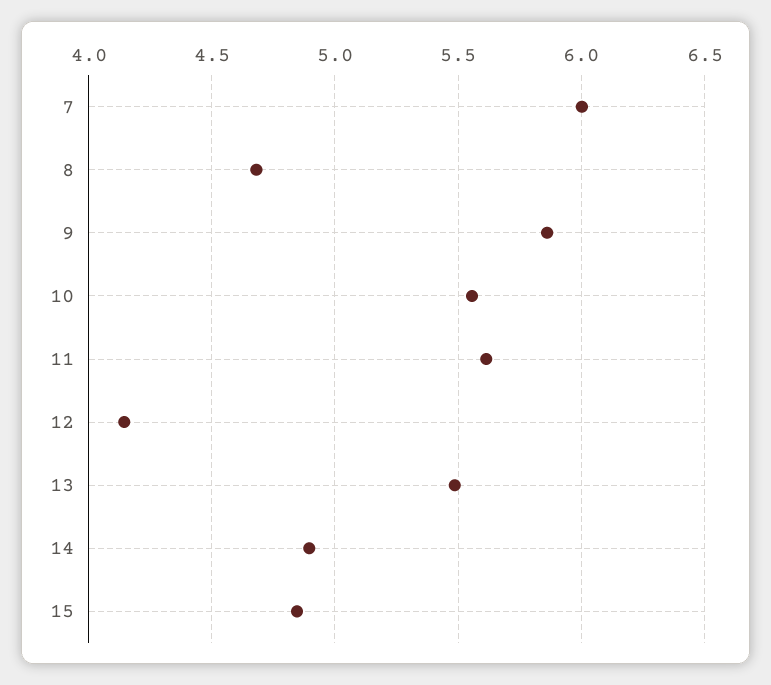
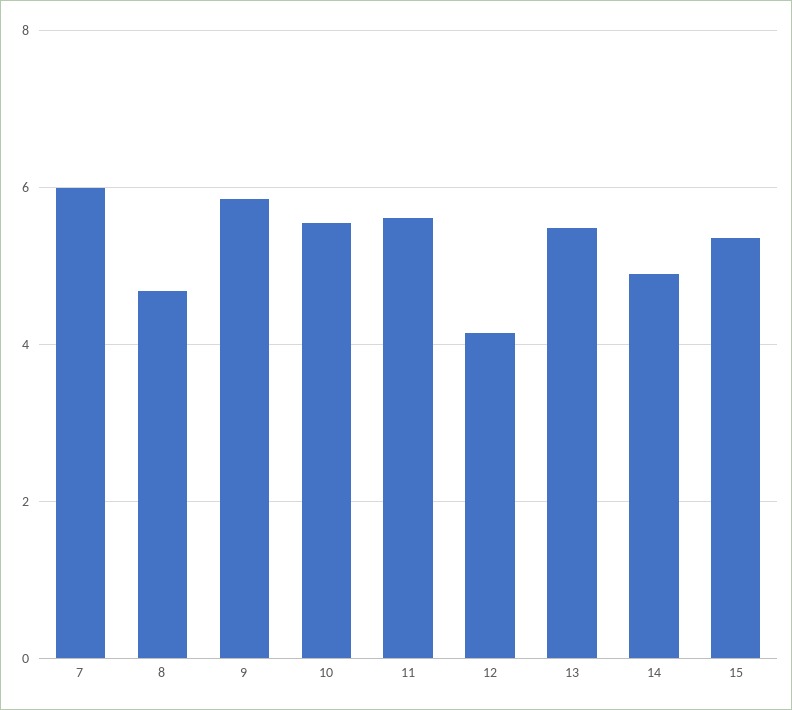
15: 4.85 -> 5.4

